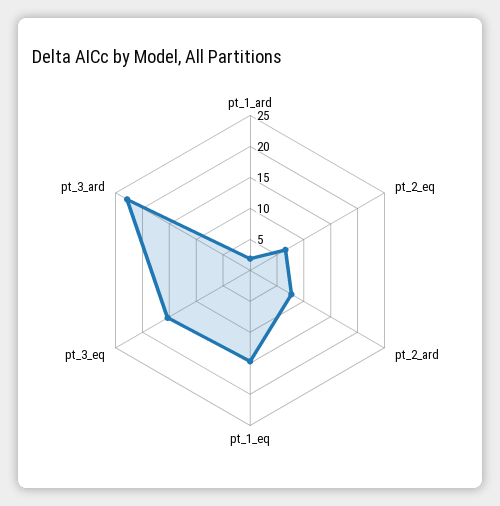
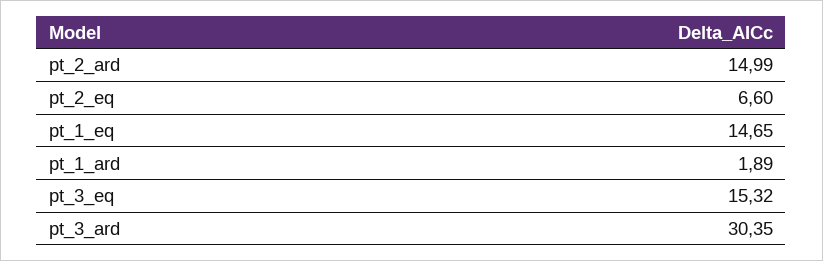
pt_2_ard: 7.5 -> 14.99
pt_3_ard: 22.5 -> 30.35

